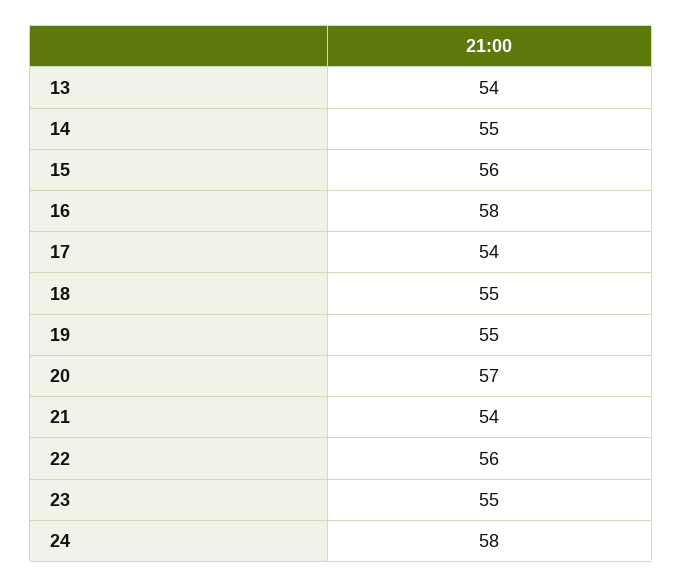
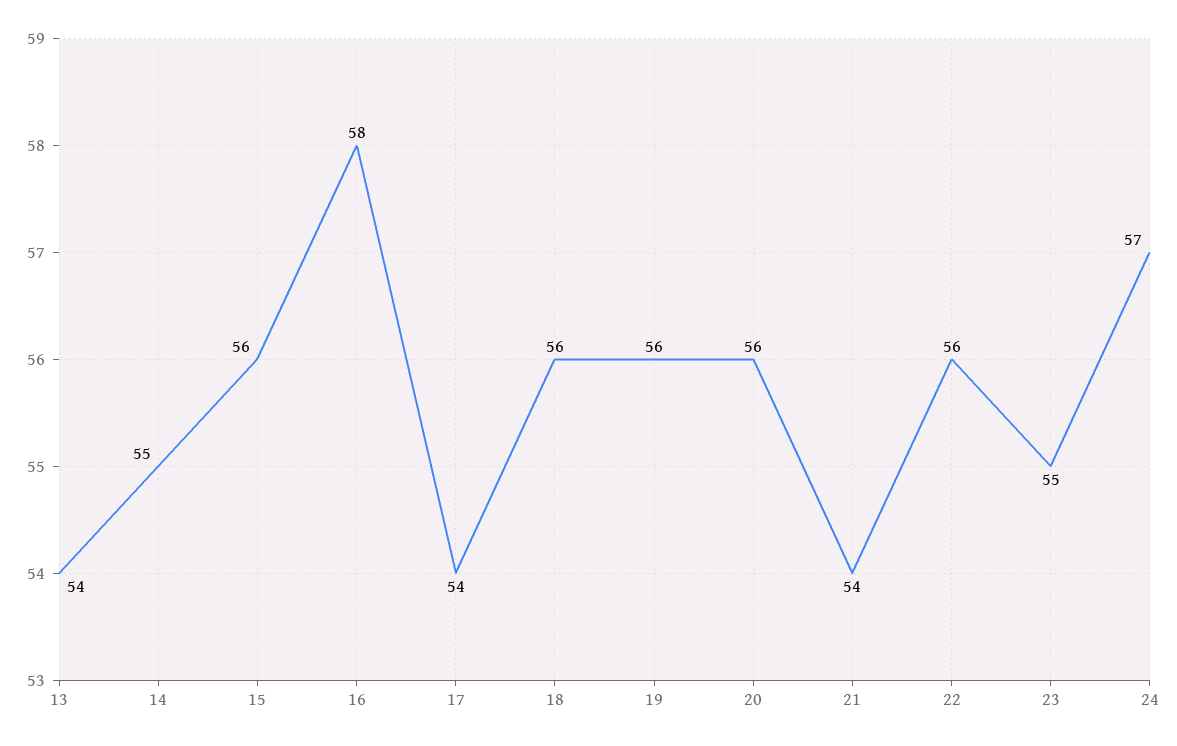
18: 55 -> 56
19: 55 -> 56
20: 57 -> 56
24: 58 -> 57

